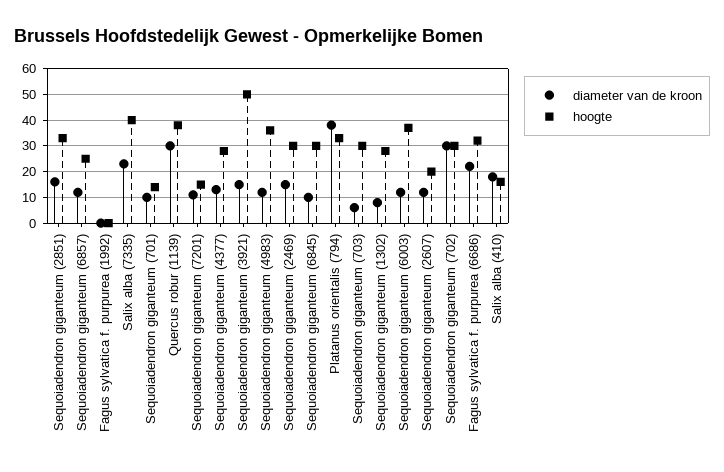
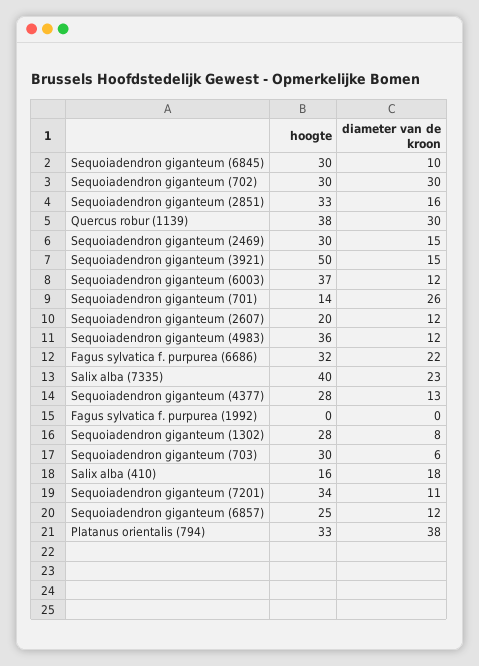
diameter van de kroon, Sequoiadendron giganteum (701): 10 -> 26
hoogte, Sequoiadendron giganteum (7201): 15 -> 34

